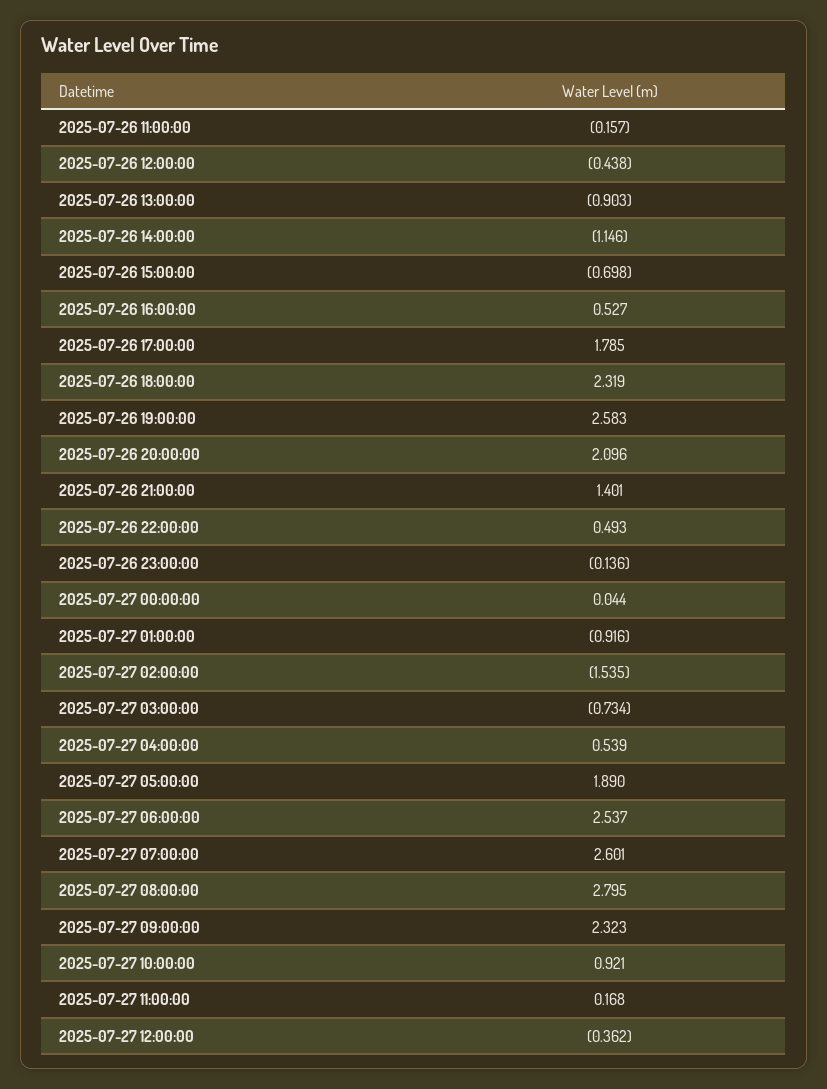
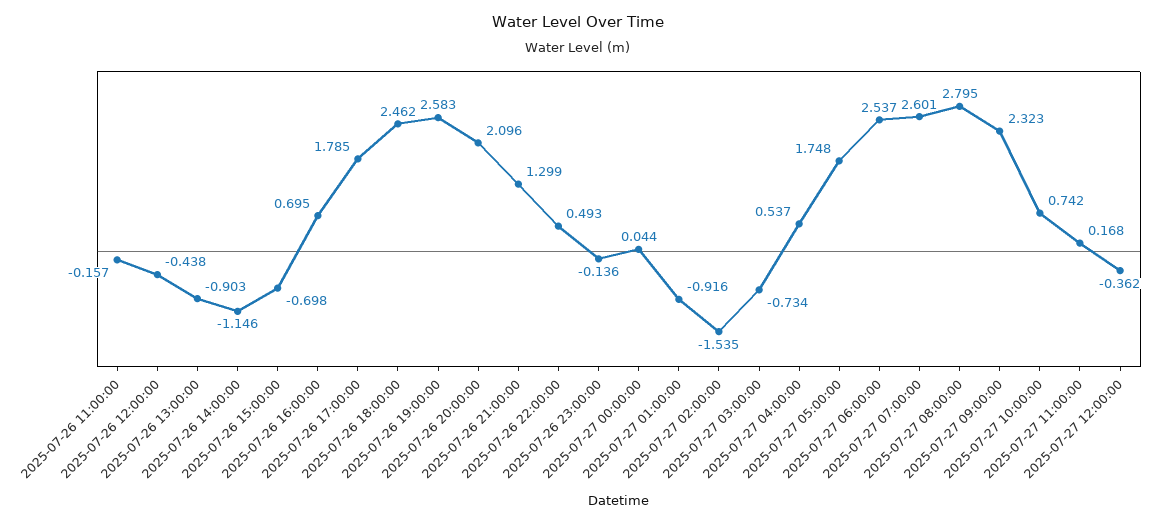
2025-07-26 16:00:00: 0.527 -> 0.695
2025-07-26 18:00:00: 2.319 -> 2.462
2025-07-26 21:00:00: 1.401 -> 1.299
2025-07-27 04:00:00: 0.539 -> 0.537
2025-07-27 05:00:00: 1.89 -> 1.748
2025-07-27 10:00:00: 0.921 -> 0.742

